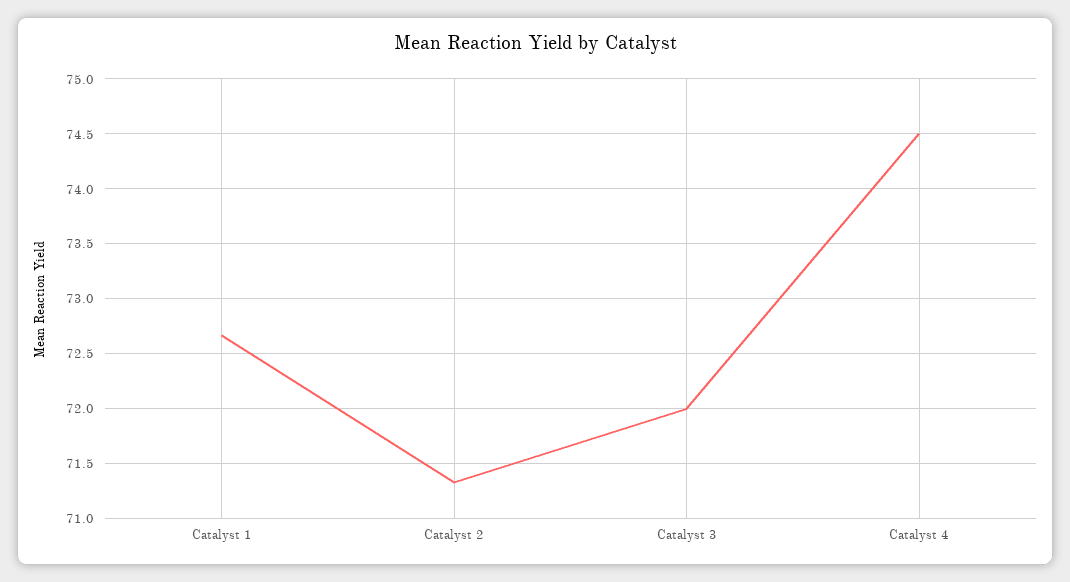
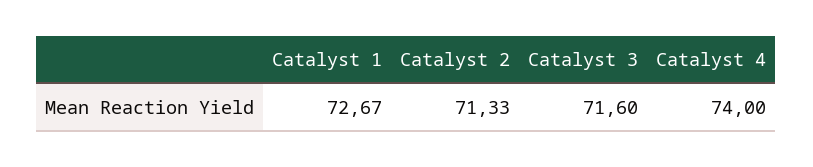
Catalyst 3: 72 -> 71.6
Catalyst 4: 74.5 -> 74

